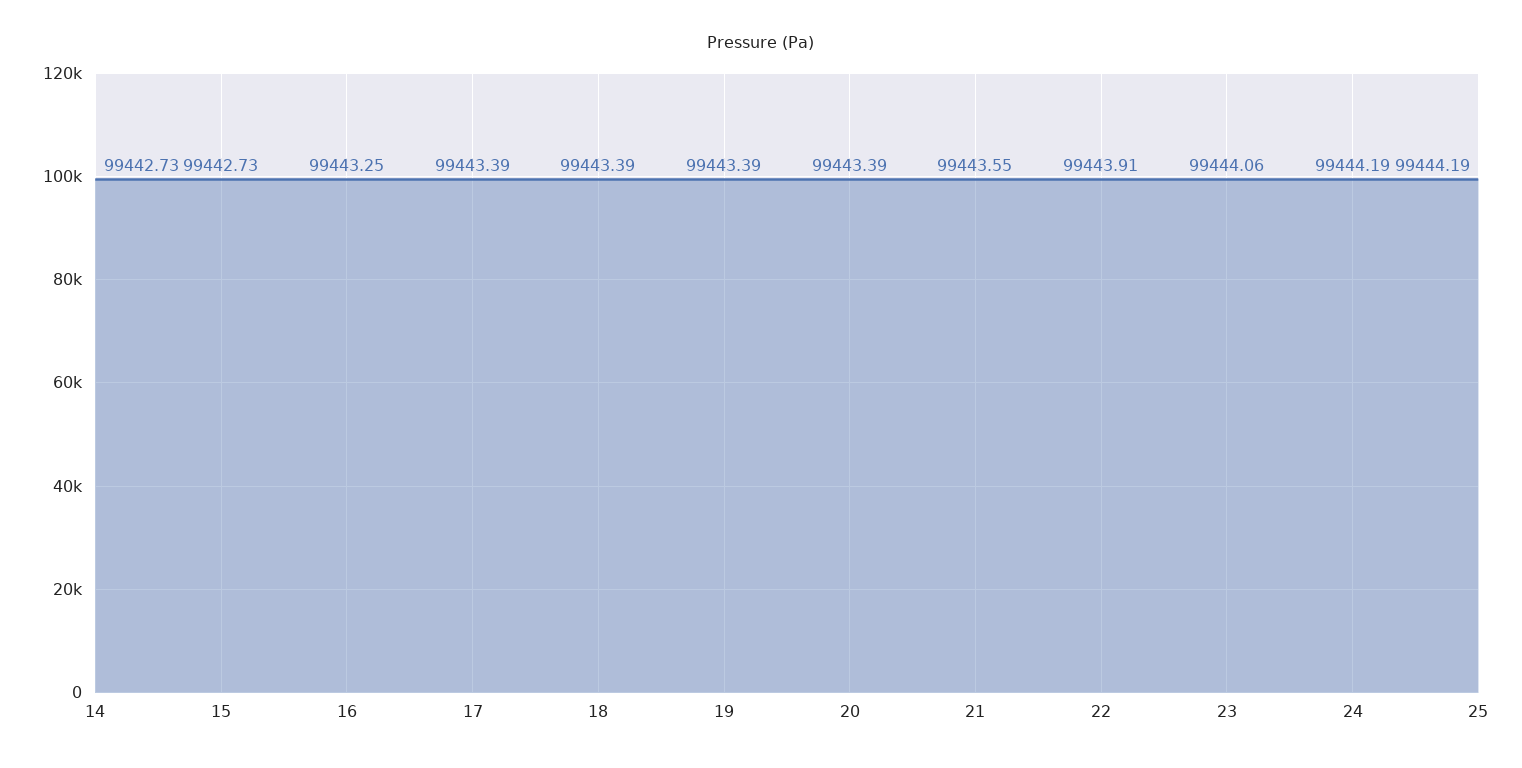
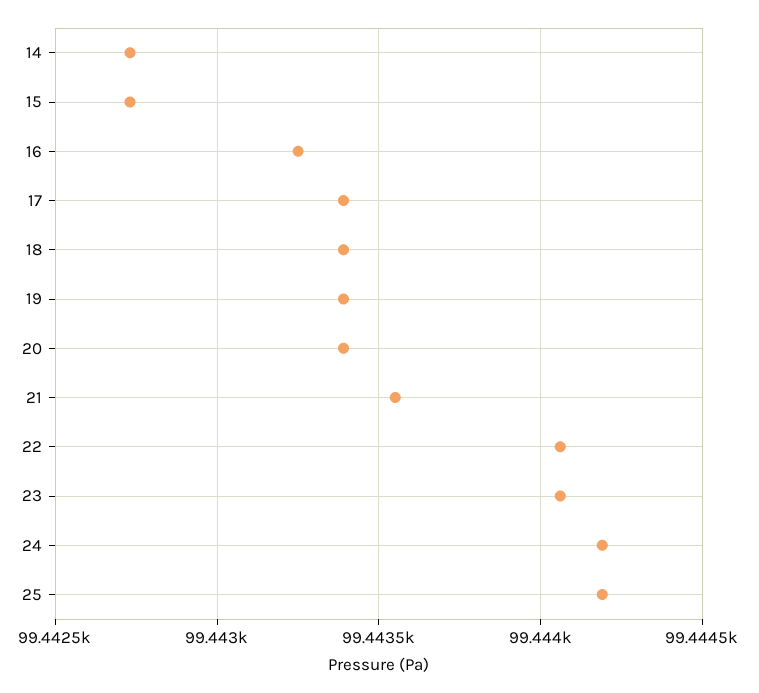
22: 99443.91 -> 99444.05

